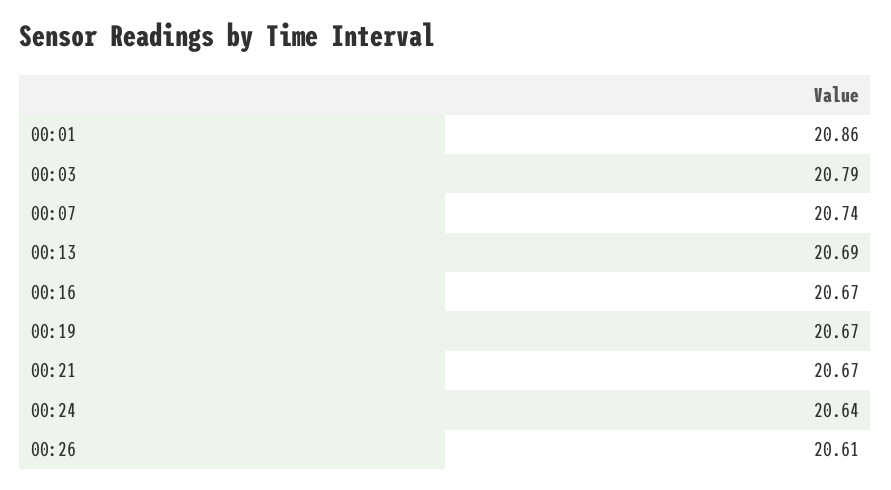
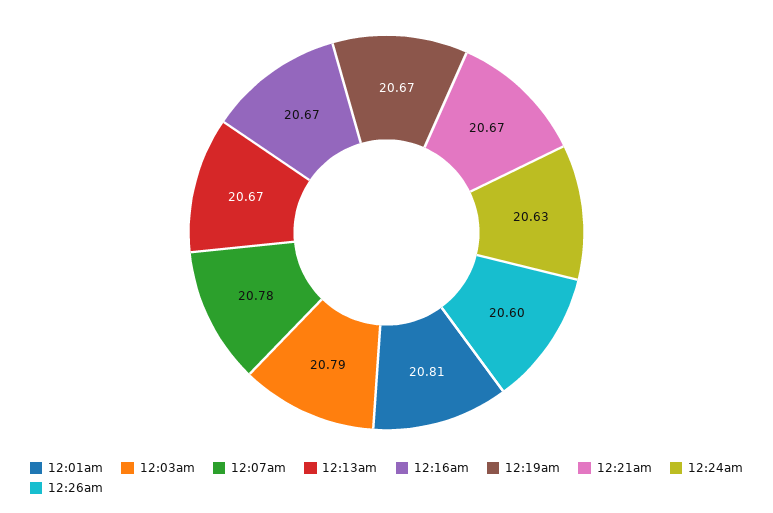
00:01: 20.86 -> 20.81
00:07: 20.74 -> 20.78
00:13: 20.69 -> 20.67
00:24: 20.64 -> 20.63
00:26: 20.61 -> 20.6

